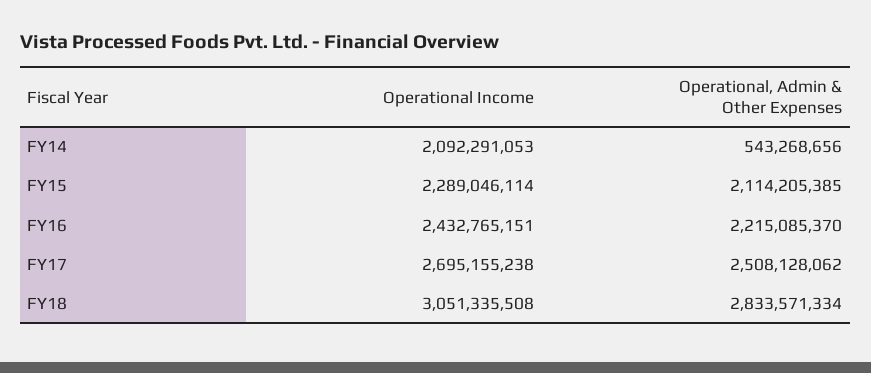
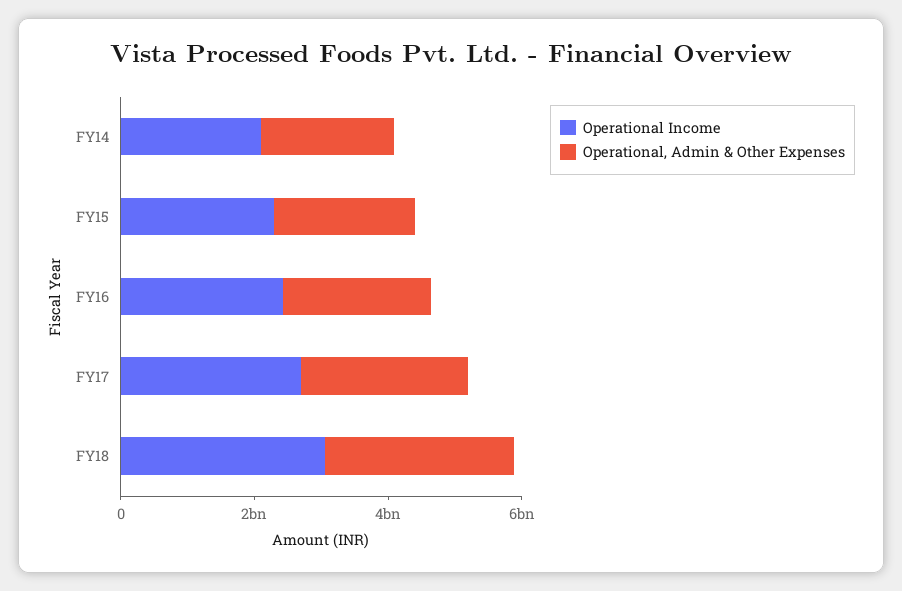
Operational, Admin & Other Expenses, FY14: 543268656 -> 2000000000

